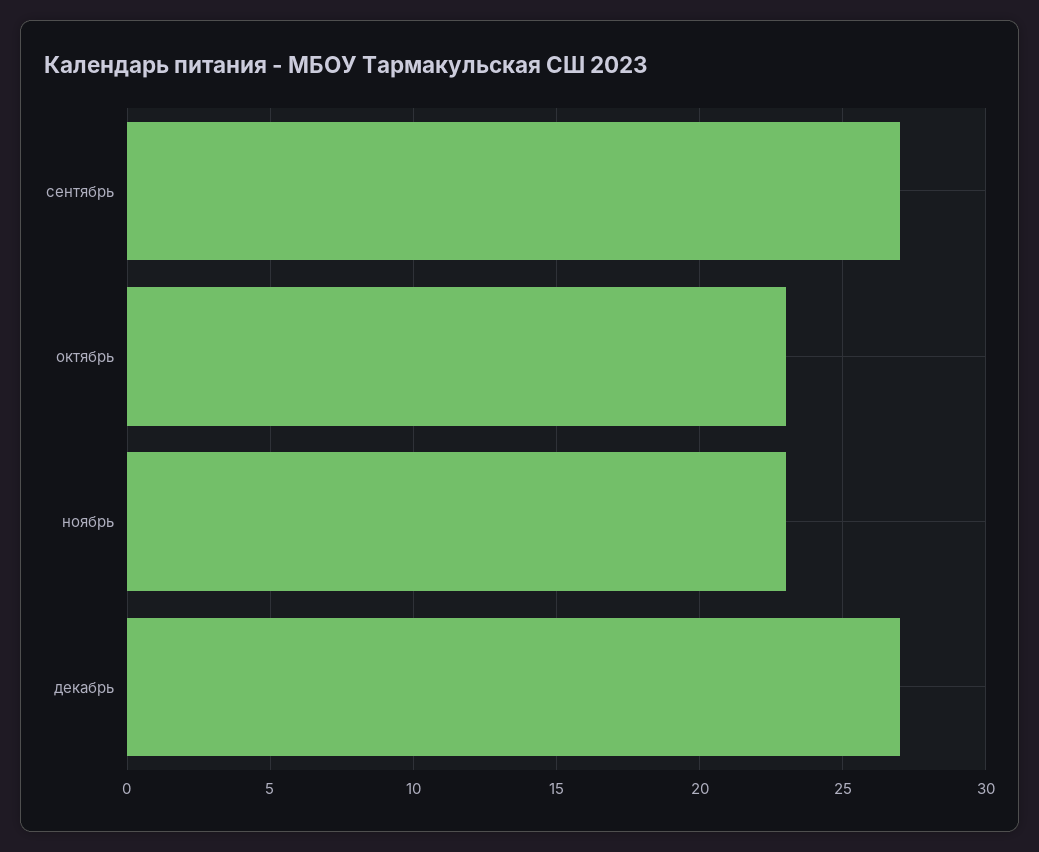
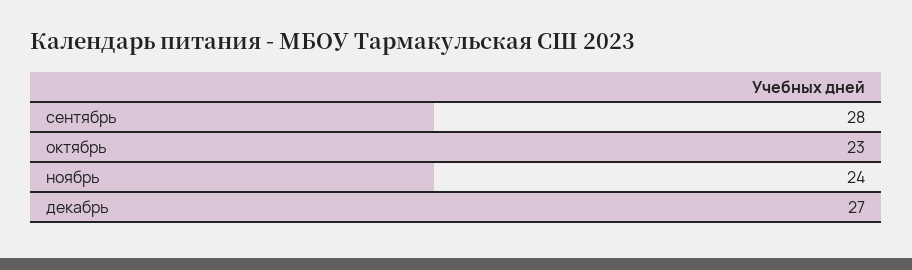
сентябрь: 27 -> 28
ноябрь: 23 -> 24

